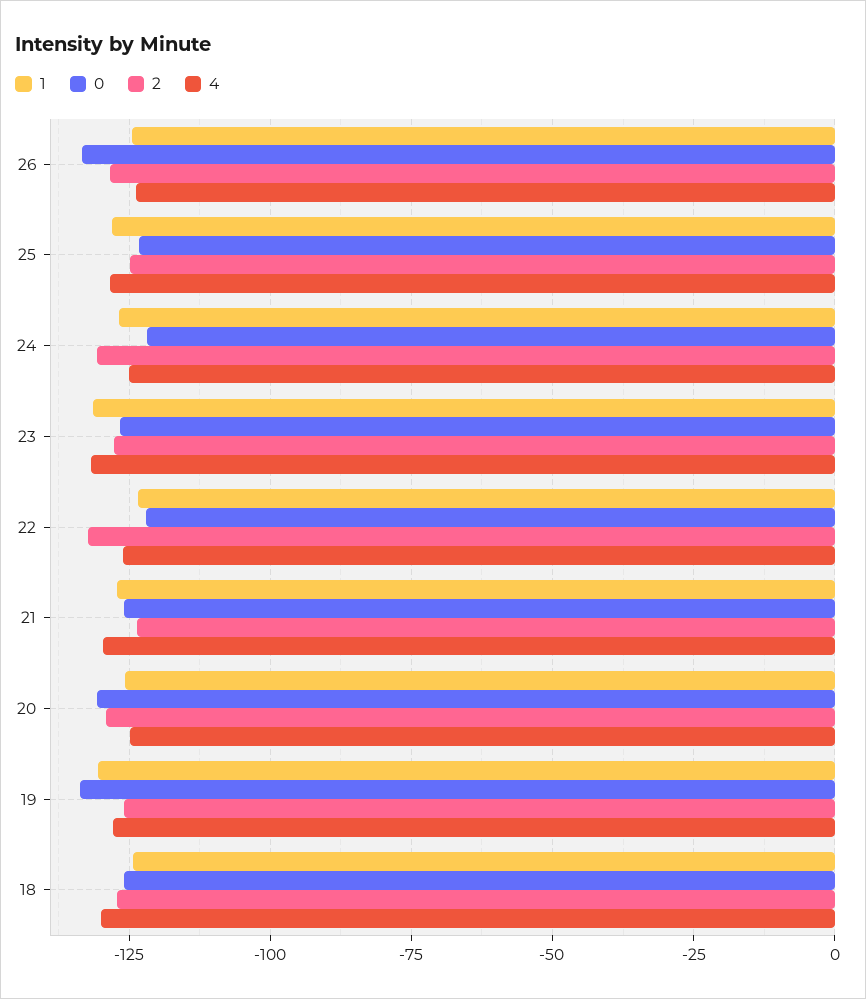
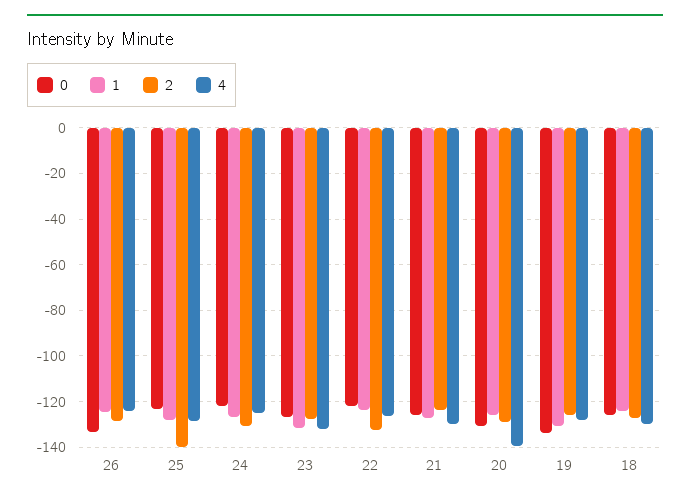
2, 25: -125 -> -140
4, 20: -125 -> -140

